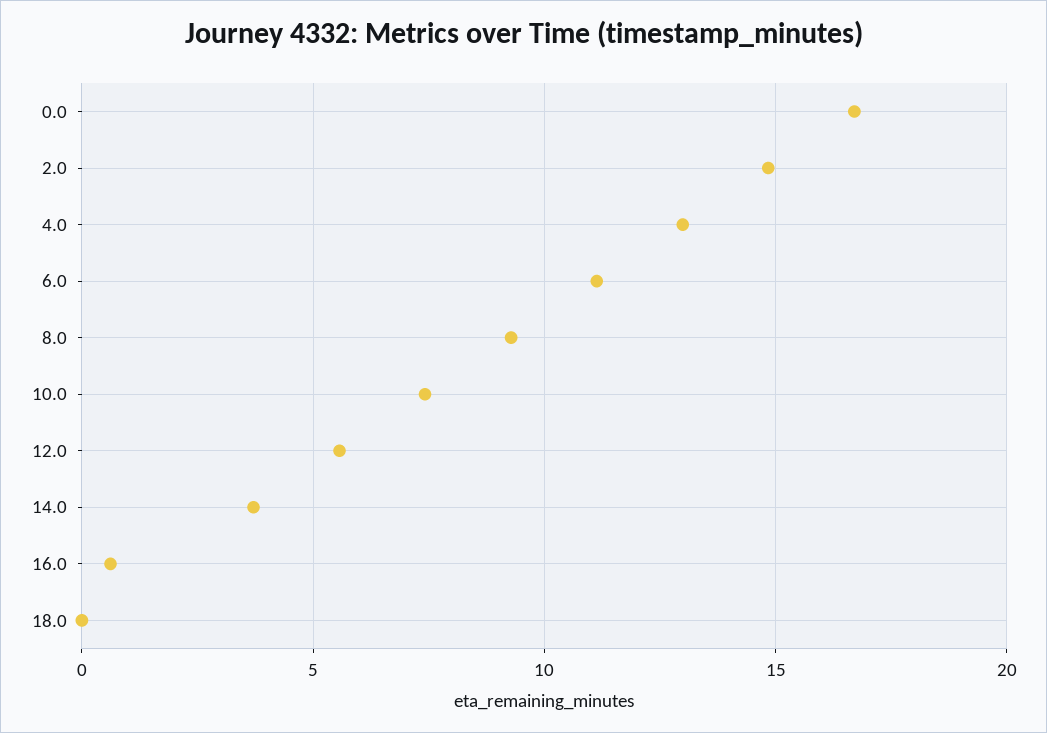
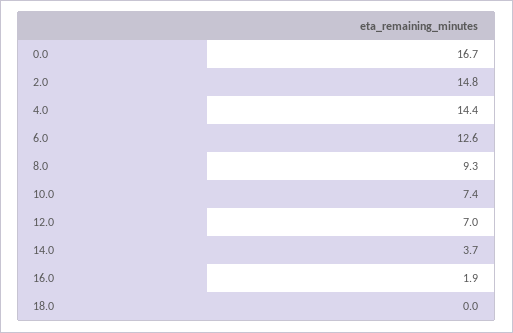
4.0: 13 -> 14.4
6.0: 11 -> 12.6
12.0: 5.5 -> 7
16.0: 0.5 -> 1.9

